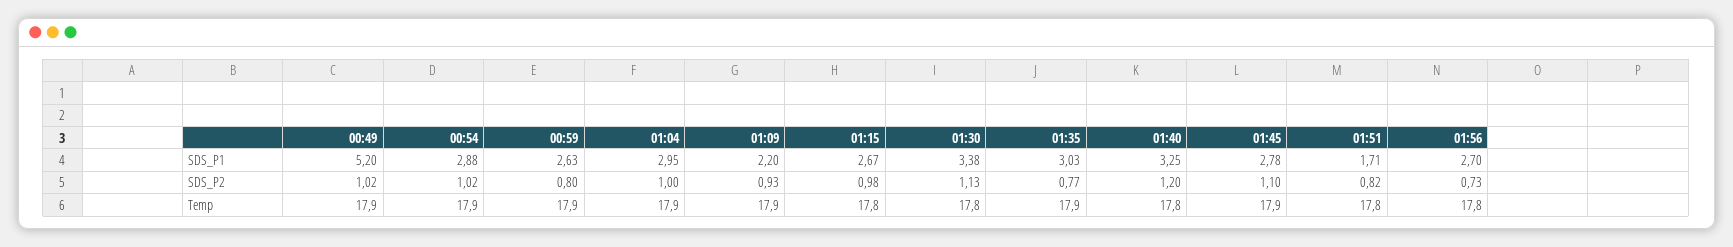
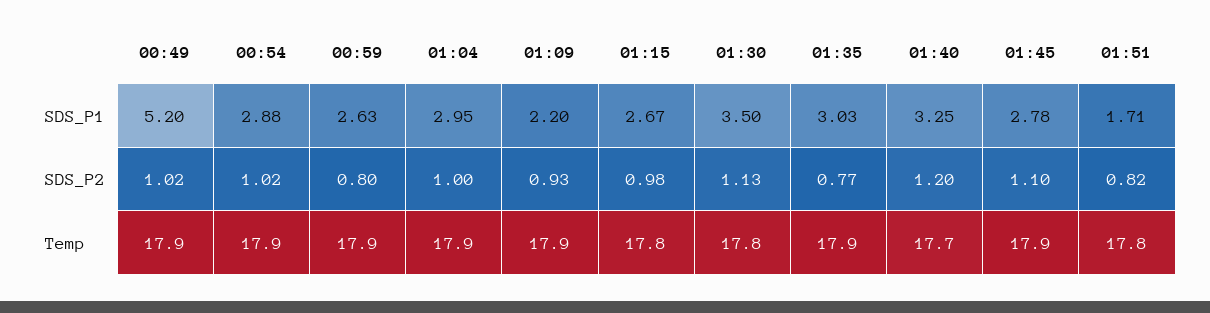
01:30, SDS_P1: 3.38 -> 3.5
01:56, SDS_P1: 2.7 -> none
01:56, SDS_P2: 0.73 -> none
01:40, Temp: 17.8 -> 17.7
01:56, Temp: 17.8 -> none

